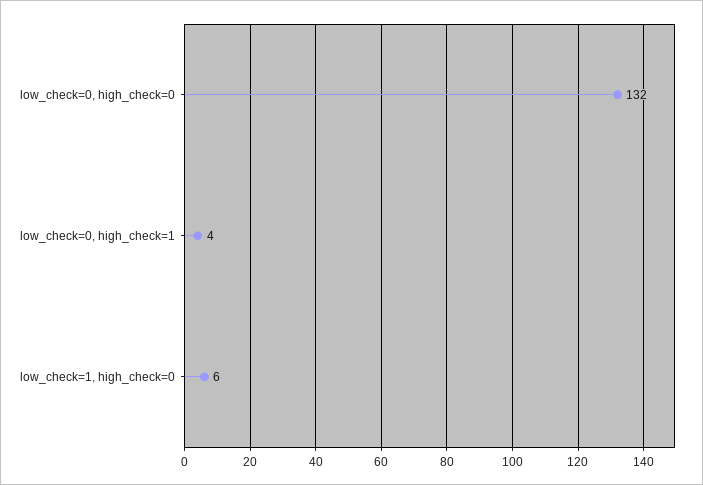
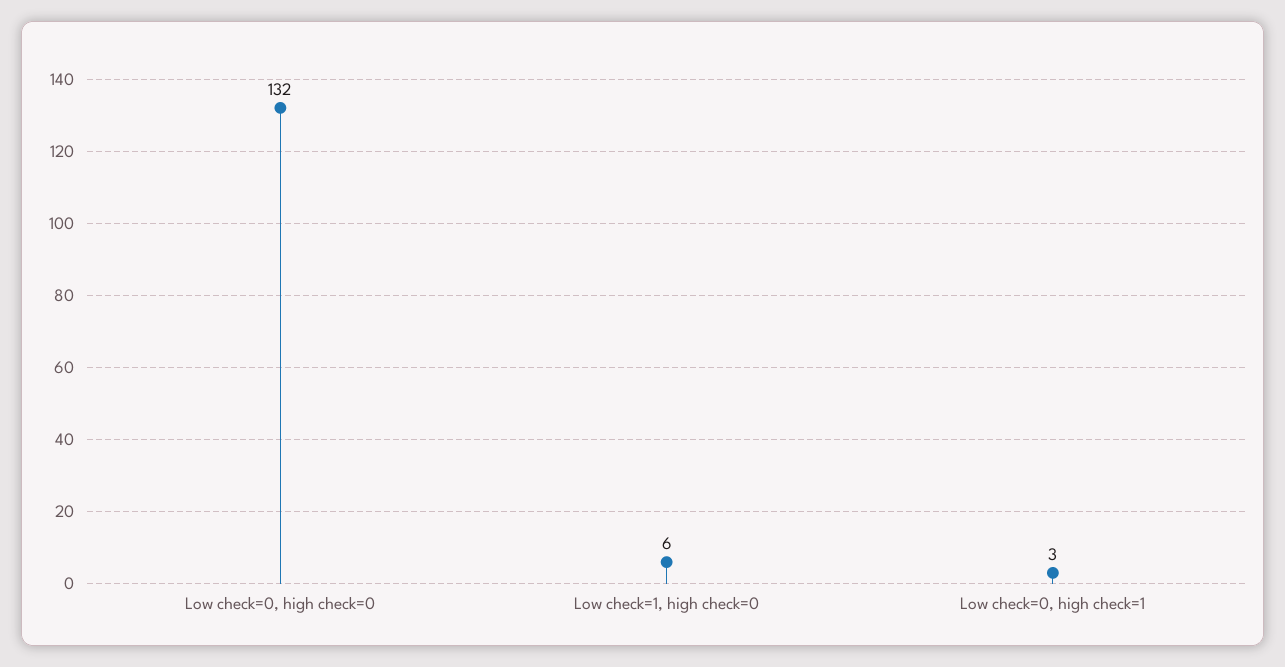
low_check=0, high_check=1: 4 -> 3

